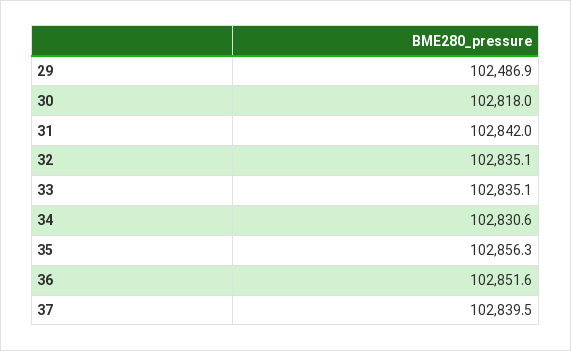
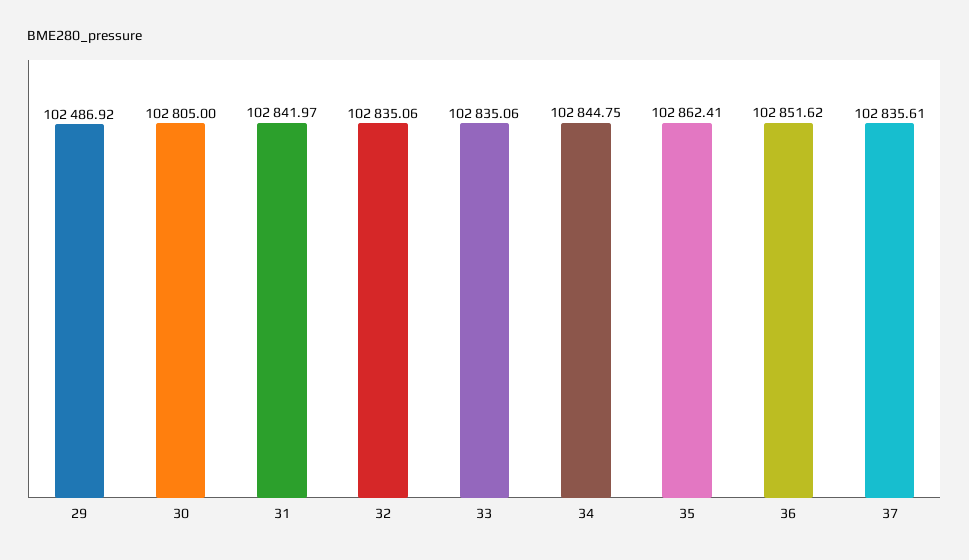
30: 102818 -> 102805
34: 102830.6 -> 102844.75
35: 102856.3 -> 102862.41
37: 102839.5 -> 102835.61

